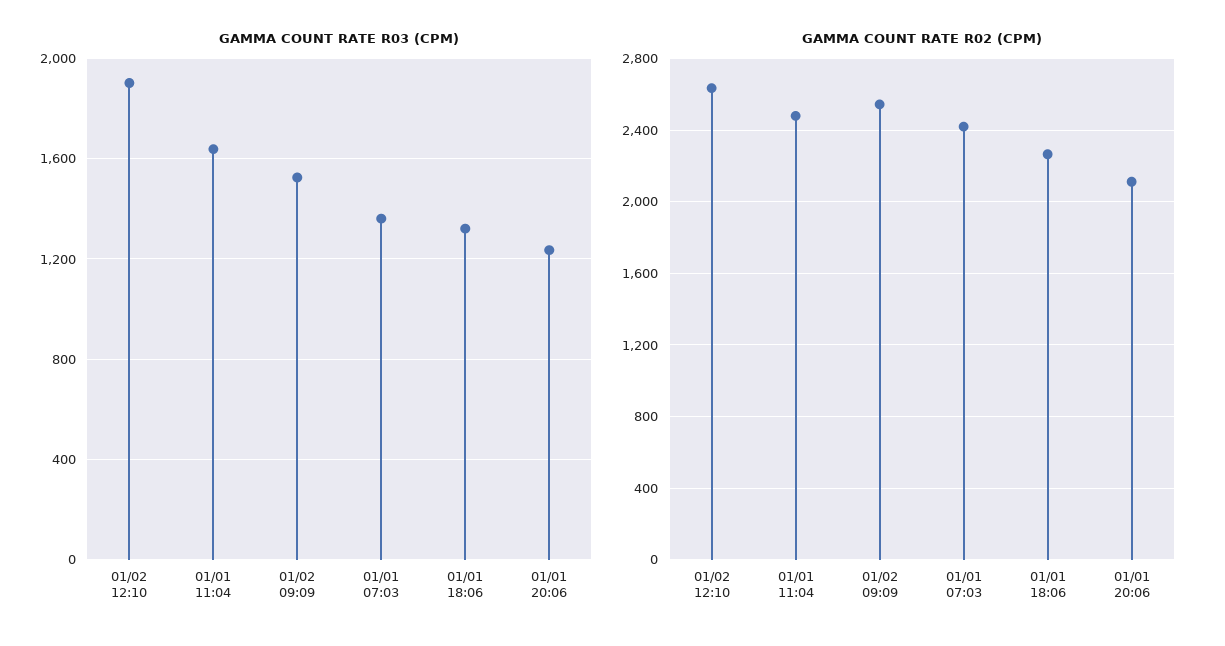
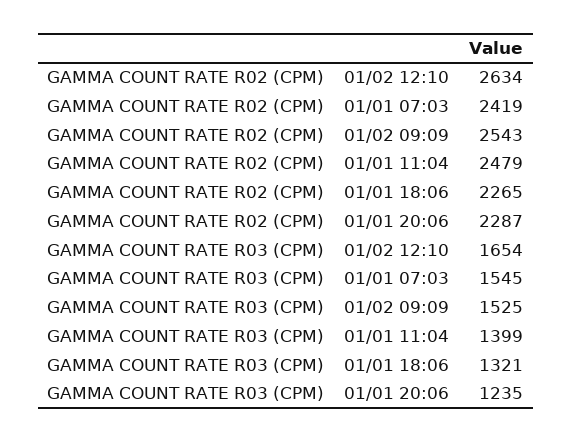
GAMMA COUNT RATE R03 (CPM), 01/02 12:10: 1900 -> 1654
GAMMA COUNT RATE R03 (CPM), 01/01 11:04: 1650 -> 1399
GAMMA COUNT RATE R03 (CPM), 01/01 07:03: 1350 -> 1545
GAMMA COUNT RATE R02 (CPM), 01/01 20:06: 2100 -> 2287

